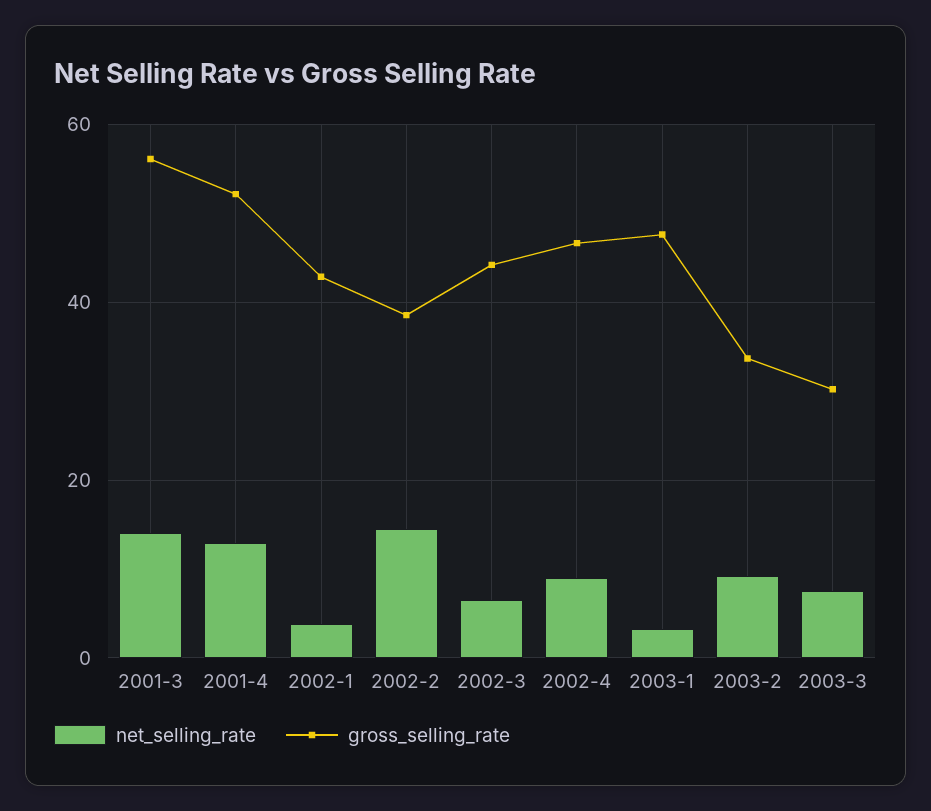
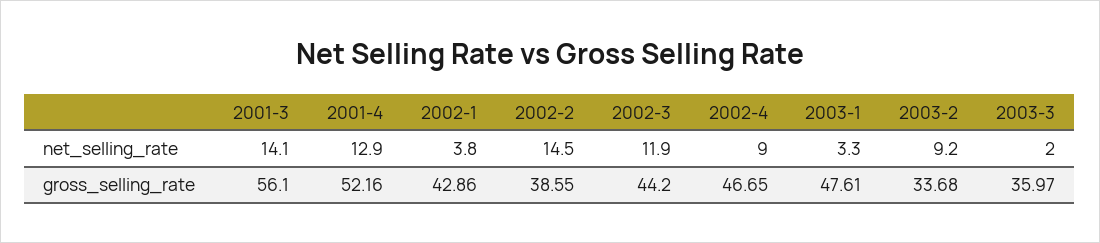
net_selling_rate, 2002-3: 6 -> 11.9
net_selling_rate, 2003-3: 8 -> 2
gross_selling_rate, 2003-3: 30 -> 35.97

